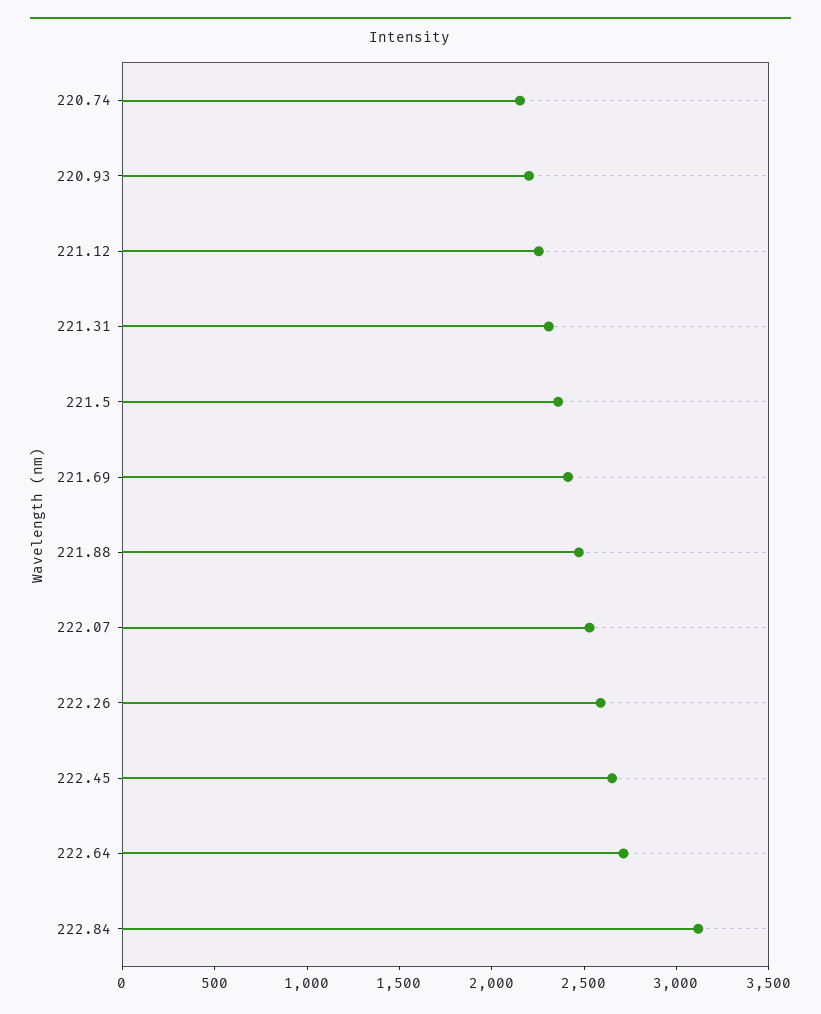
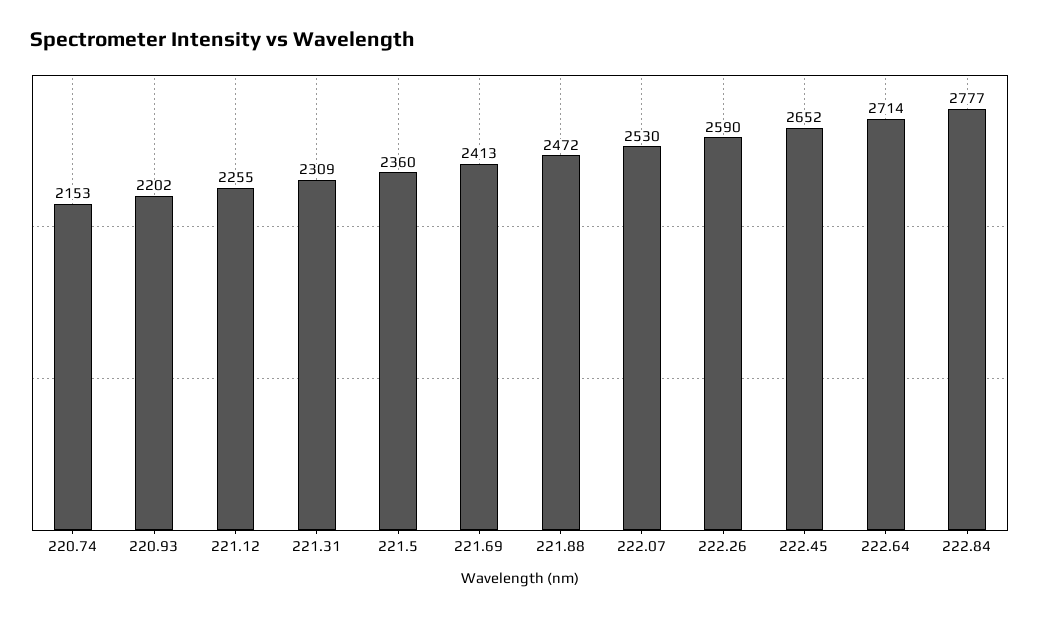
222.84: 3100 -> 2777

